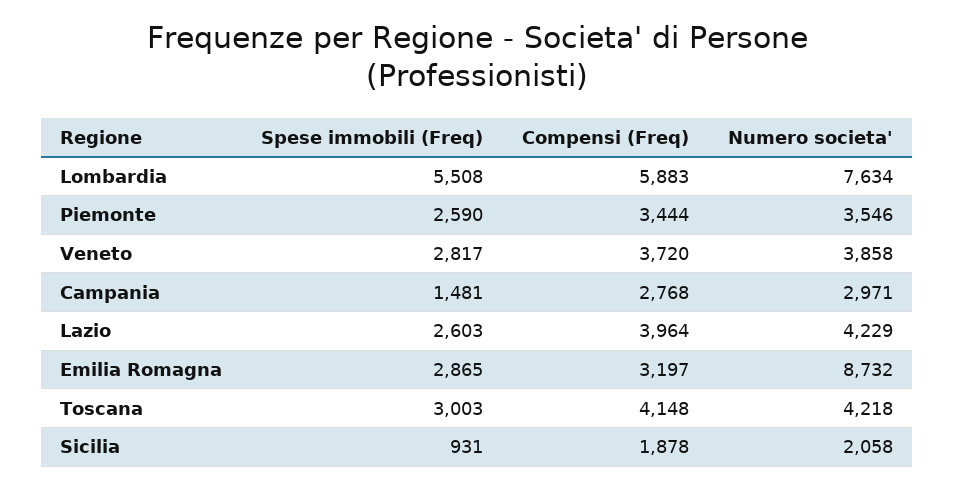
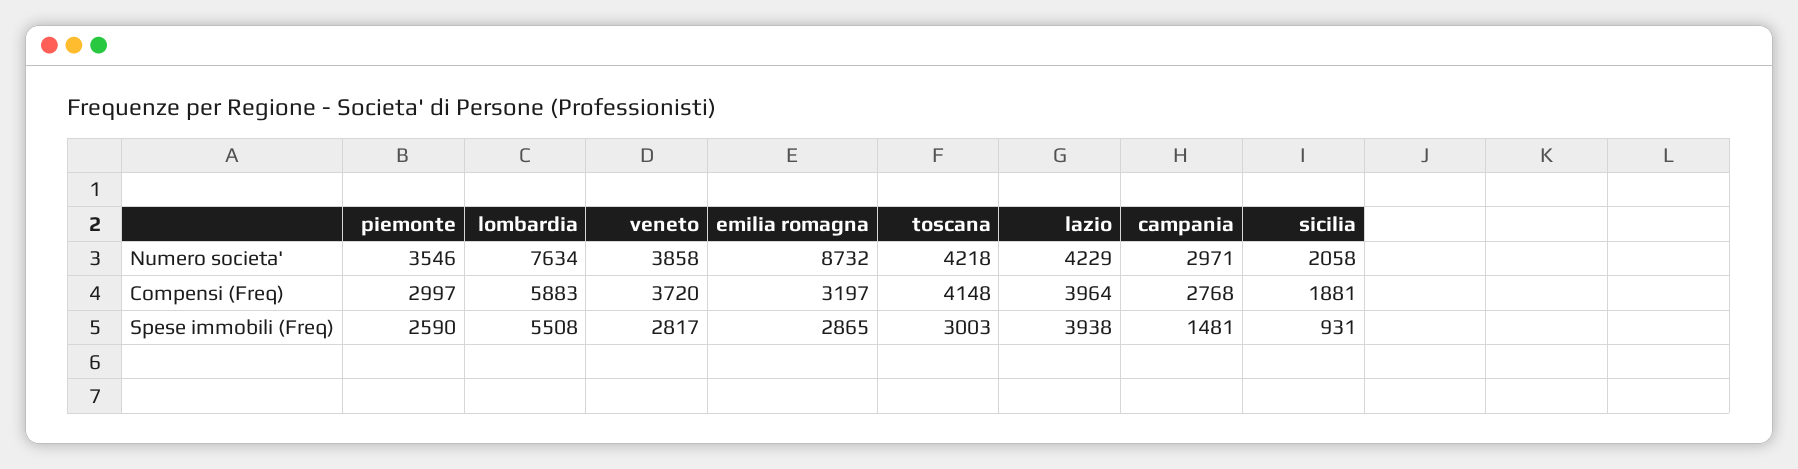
Compensi (Freq), Piemonte: 3444 -> 2997
Spese immobili (Freq), Lazio: 2603 -> 3938
Compensi (Freq), Sicilia: 1878 -> 1881

